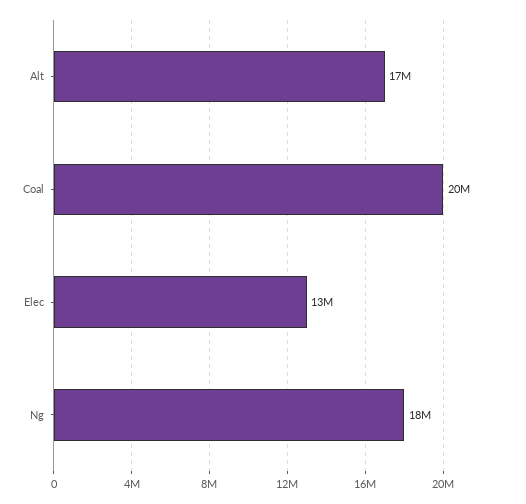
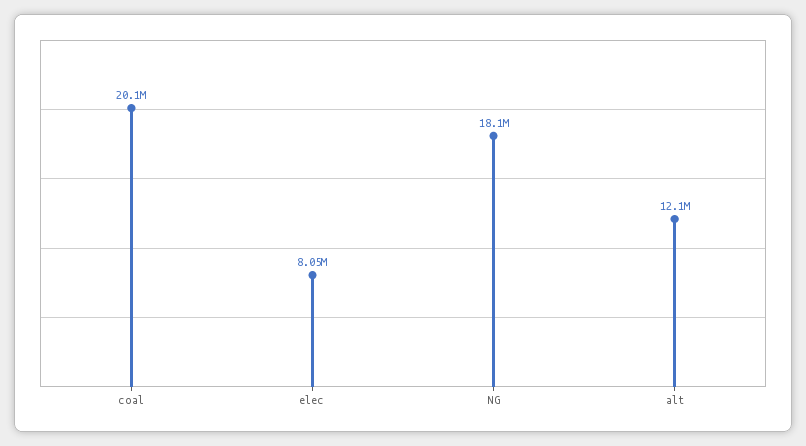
Alt: 17000000 -> 12100000
Elec: 13000000 -> 8050000

